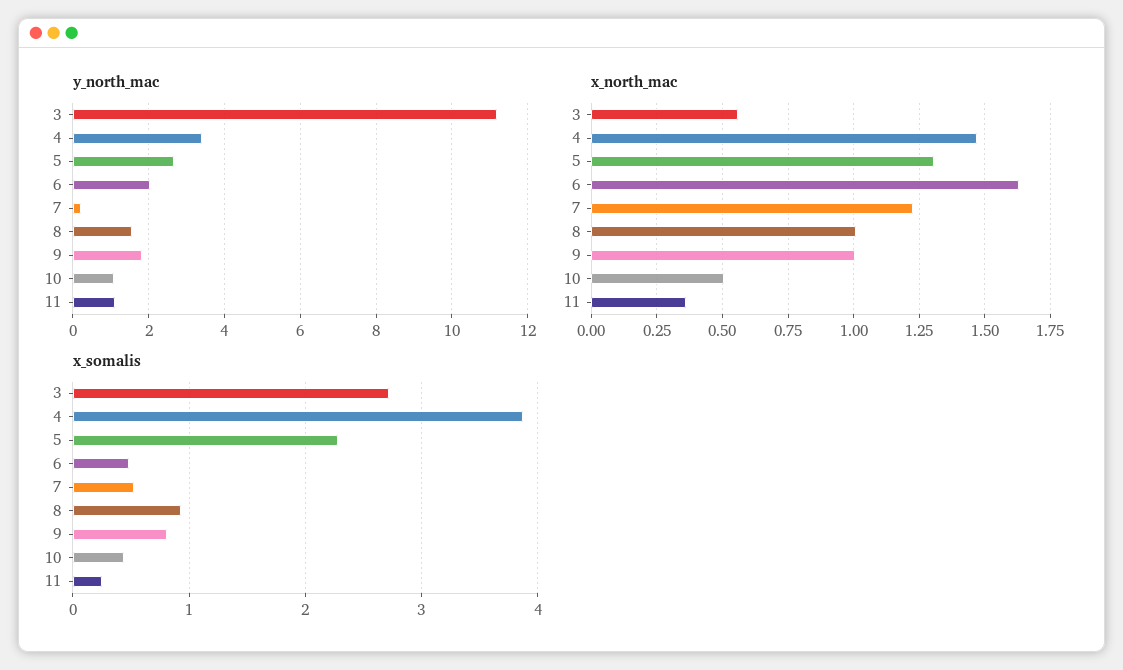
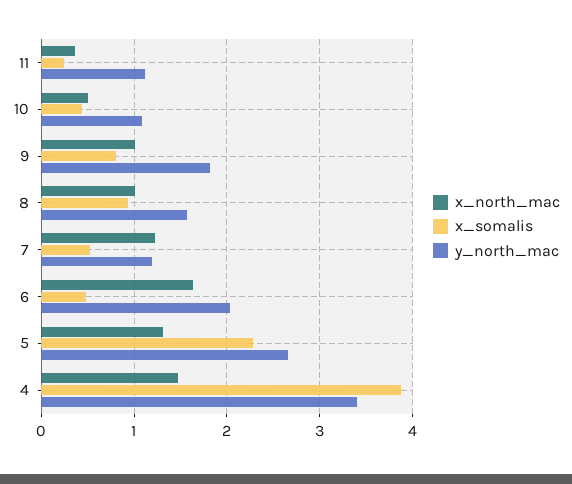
y_north_mac, 3: 11.2 -> none
y_north_mac, 7: 0.2 -> 1.2
x_north_mac, 3: 0.55 -> none
x_somalis, 3: 2.7 -> none

